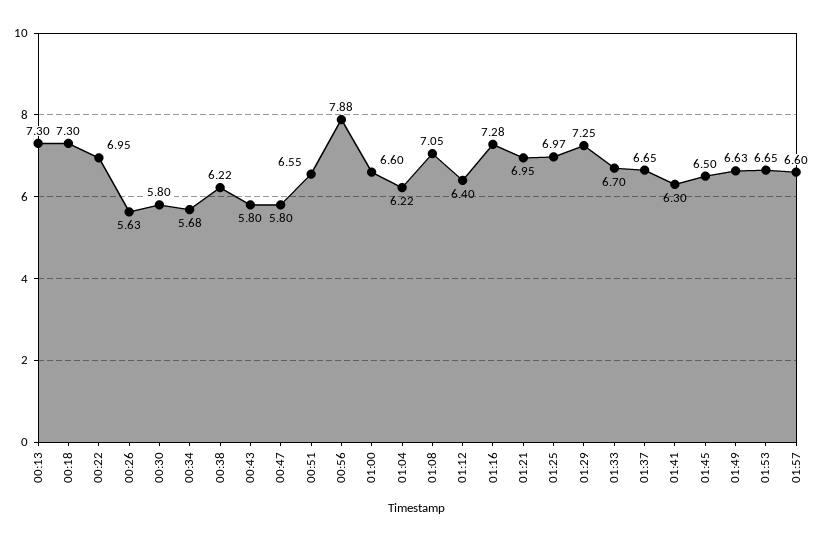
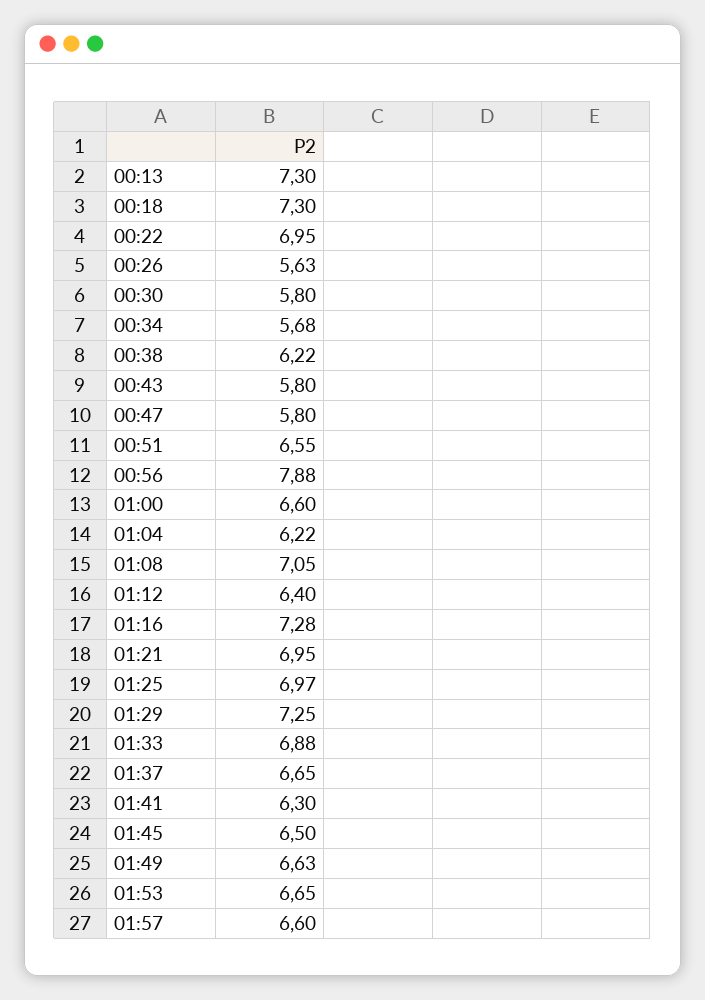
01:33: 6.7 -> 6.88

